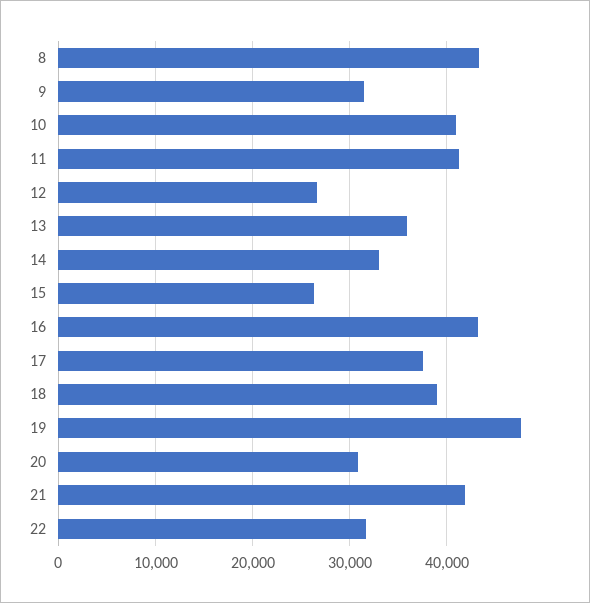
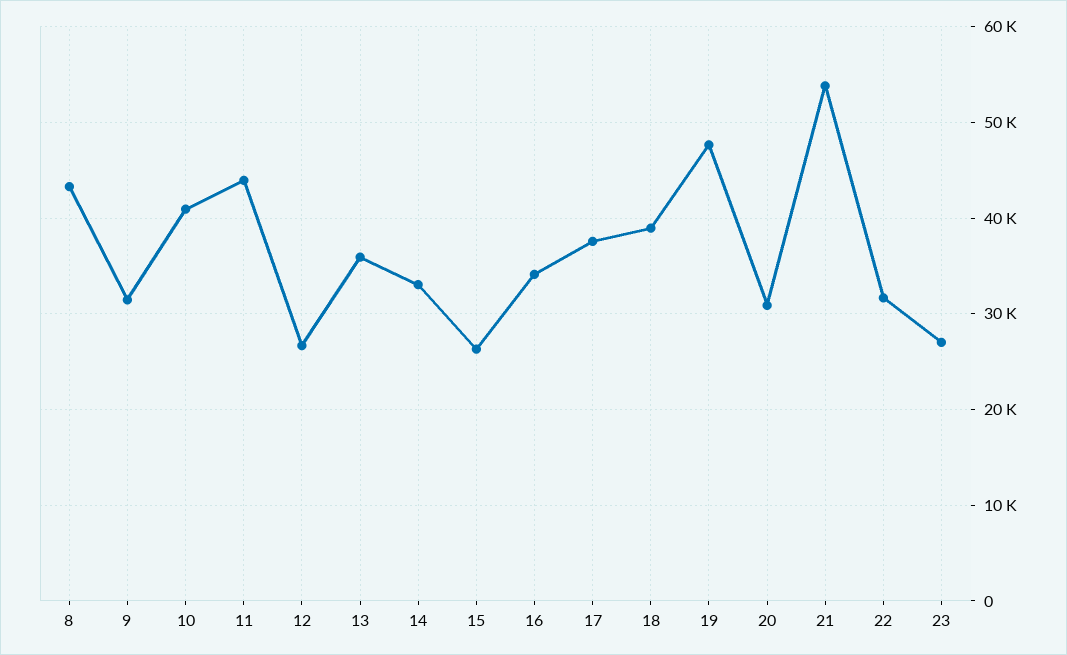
11: 41000 -> 44000
16: 43000 -> 34000
21: 42000 -> 54000
23: none -> 27000

